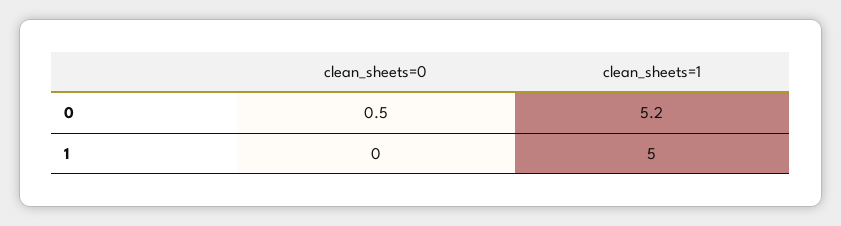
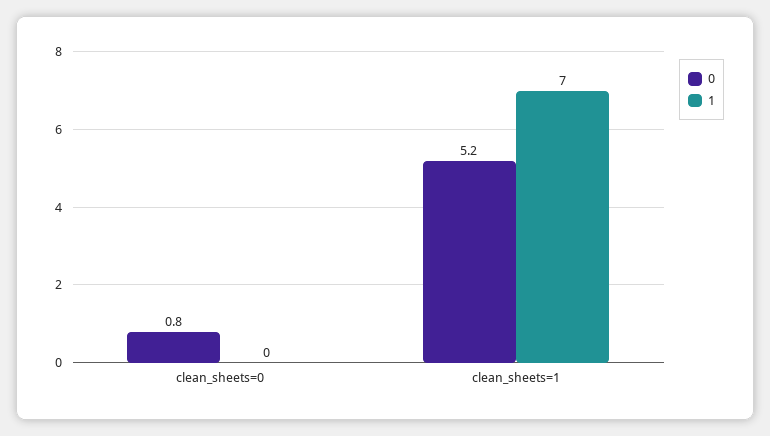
0, clean_sheets=0: 0.5 -> 0.8
1, clean_sheets=1: 5 -> 7

